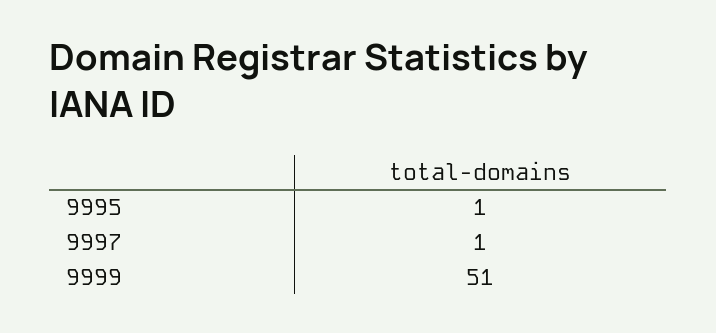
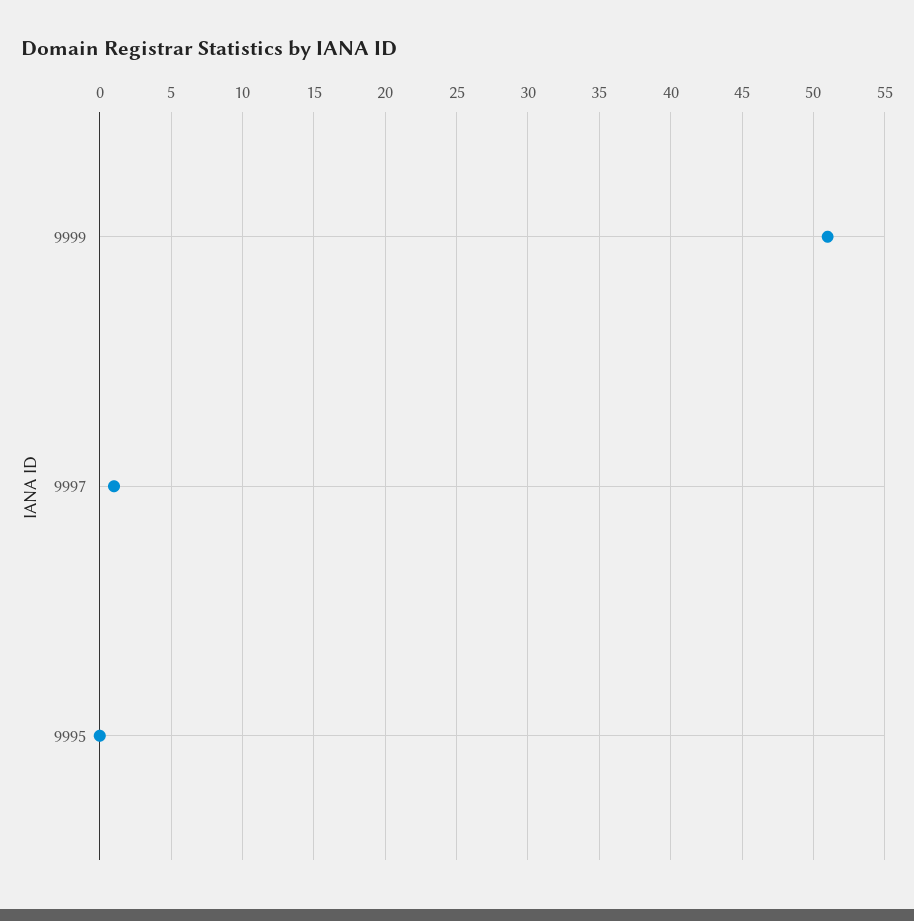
9995: 1 -> 0

